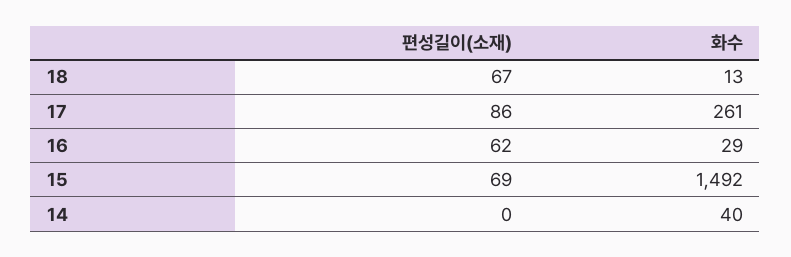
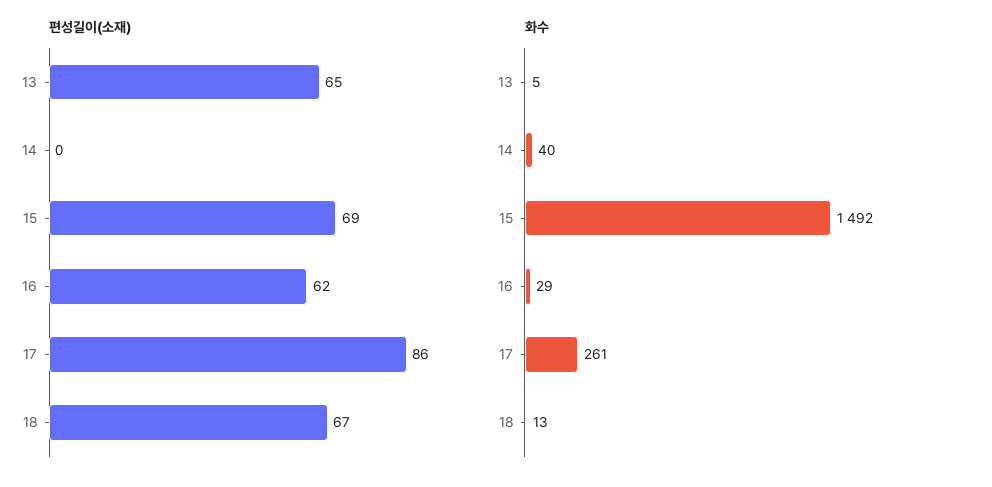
편성길이(소재), 13: none -> 65
화수, 13: none -> 5

